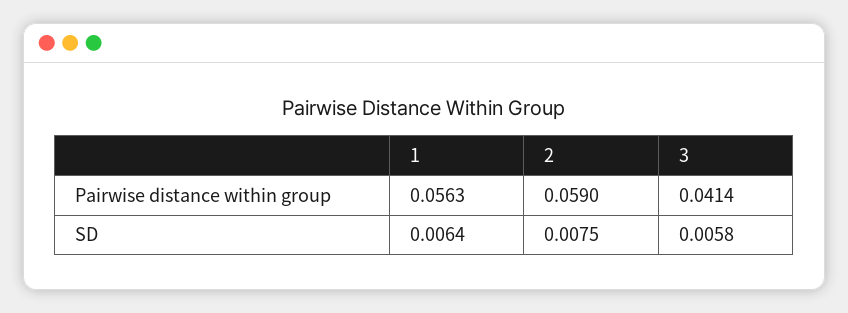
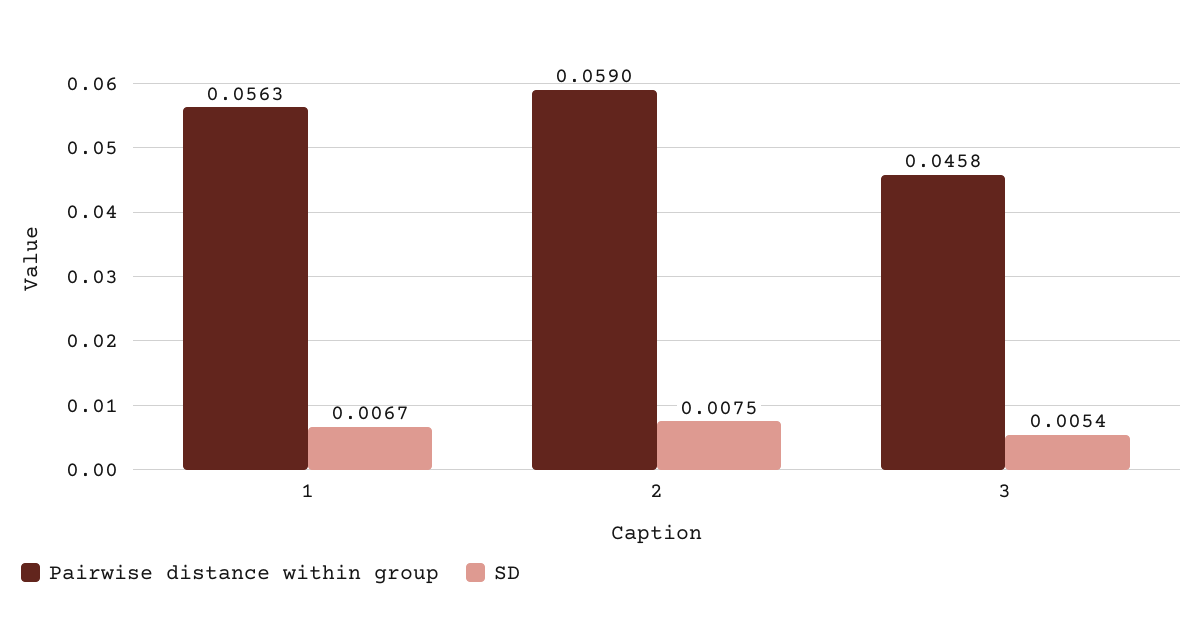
Pairwise distance within group, 3: 0.0414 -> 0.0458
SD, 1: 0.0064 -> 0.0067
SD, 3: 0.0058 -> 0.0054

